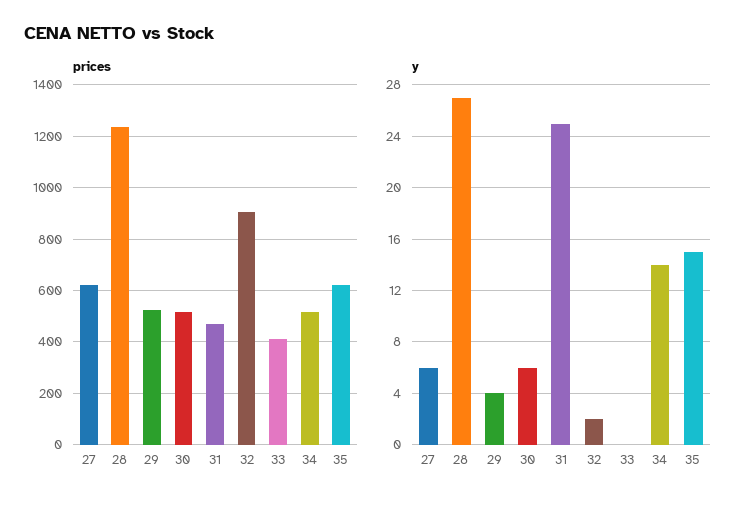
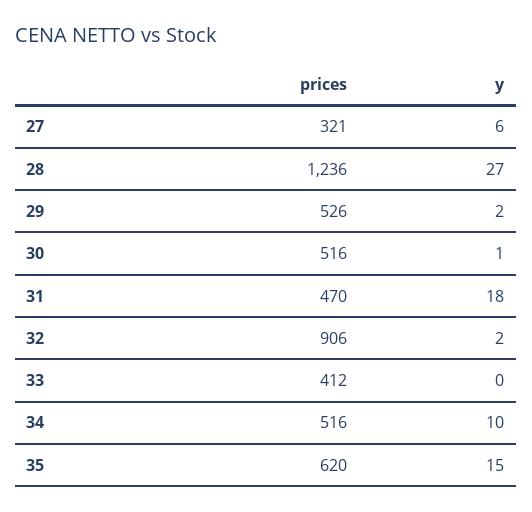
prices, 27: 625 -> 321
y, 29: 4 -> 2
y, 30: 6 -> 1
y, 31: 25 -> 18
y, 34: 14 -> 10

